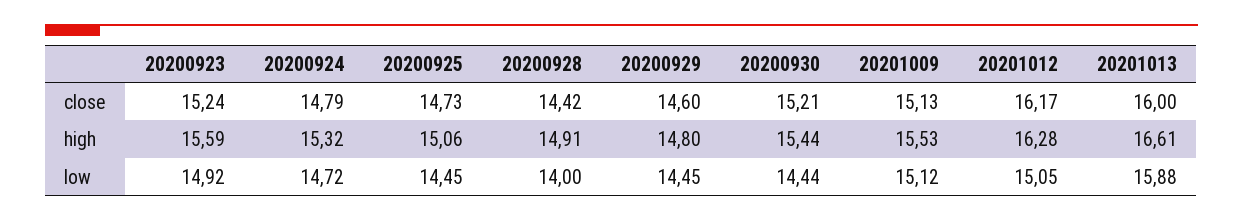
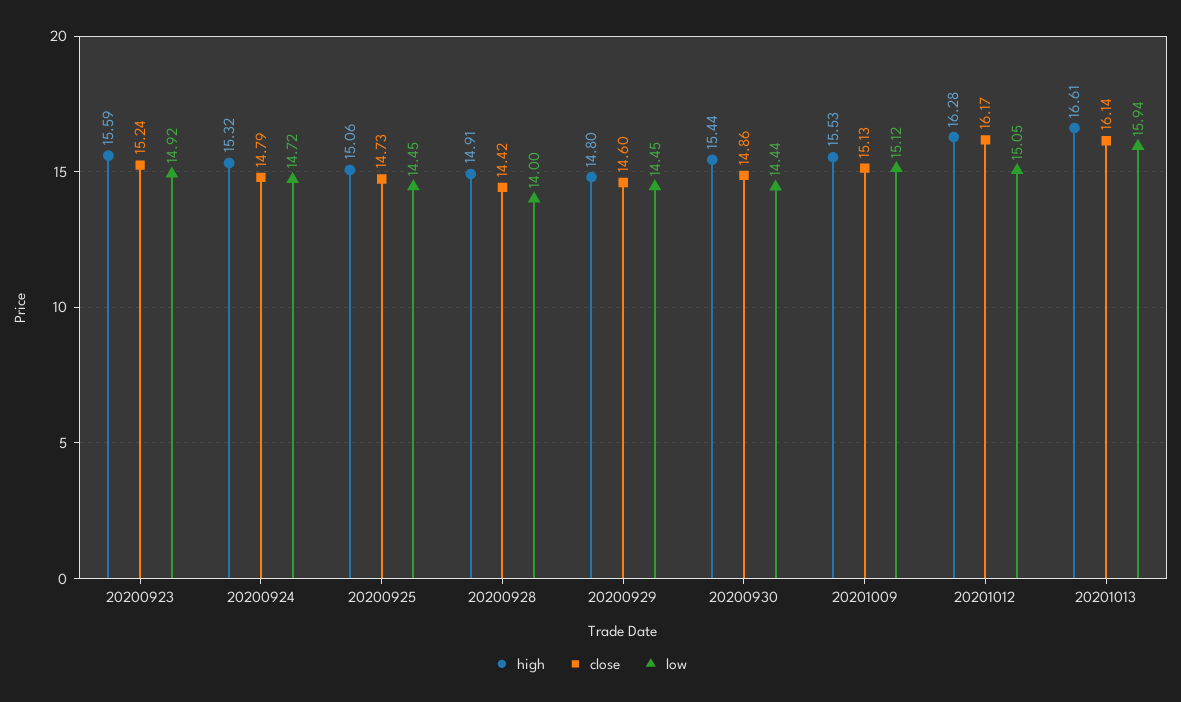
close, 20200930: 15.21 -> 14.86
close, 20201013: 16 -> 16.14
low, 20201013: 15.88 -> 15.94

